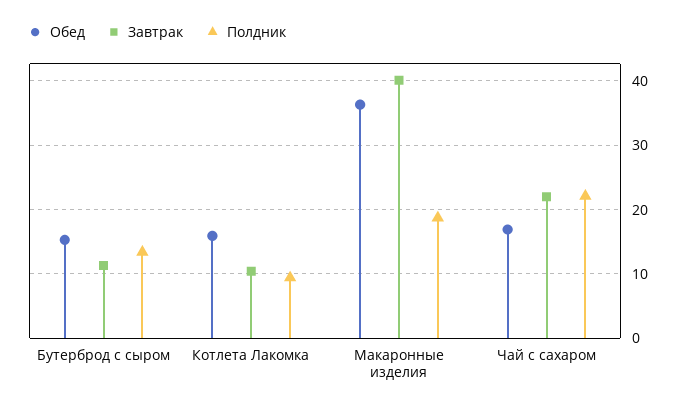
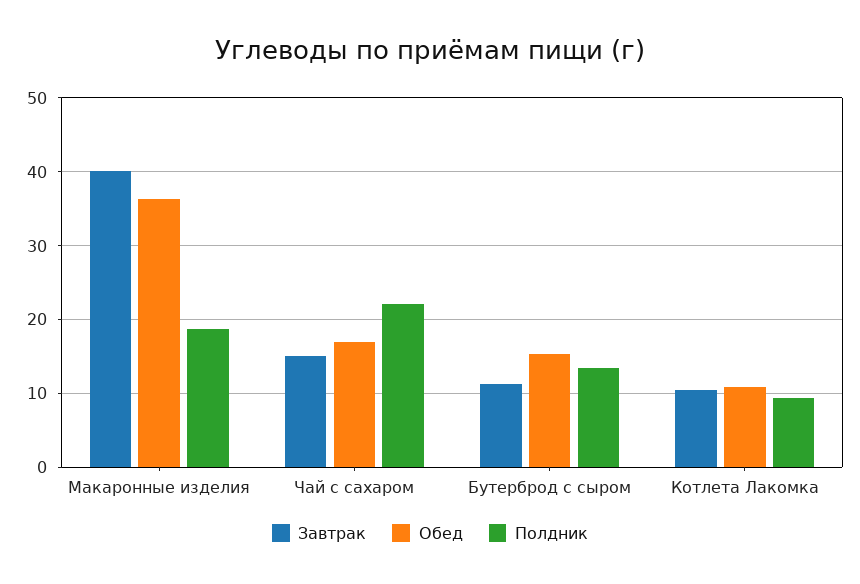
Обед, Котлета Лакомка: 16 -> 11
Завтрак, Чай с сахаром: 22 -> 15

